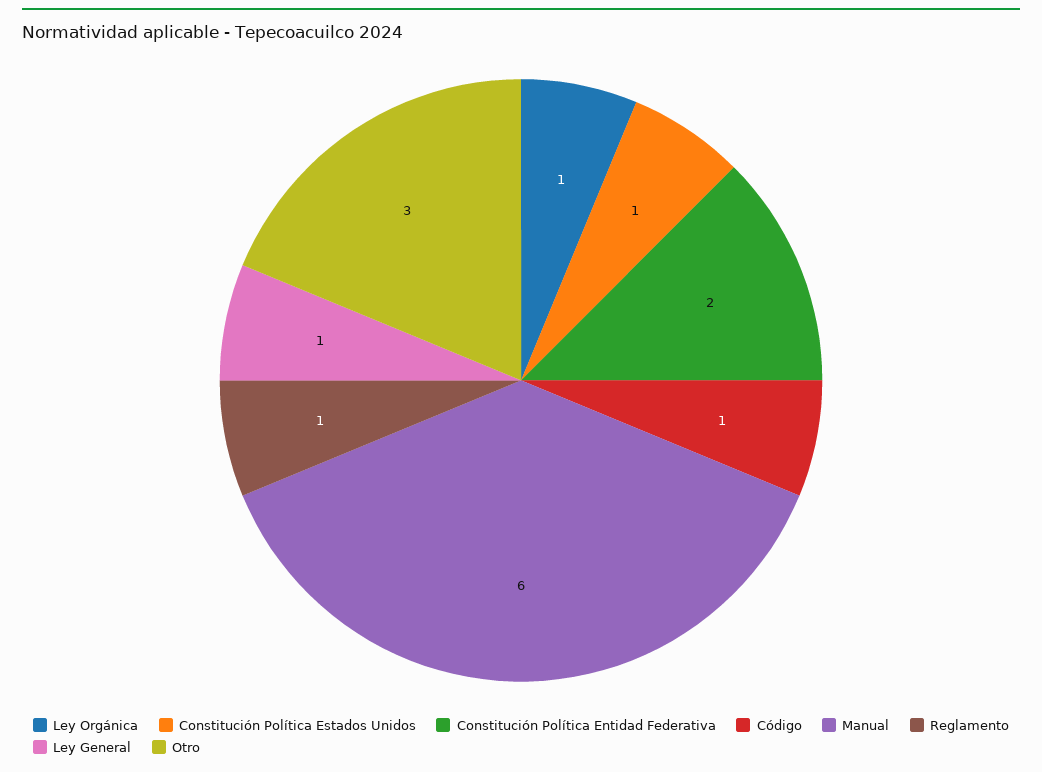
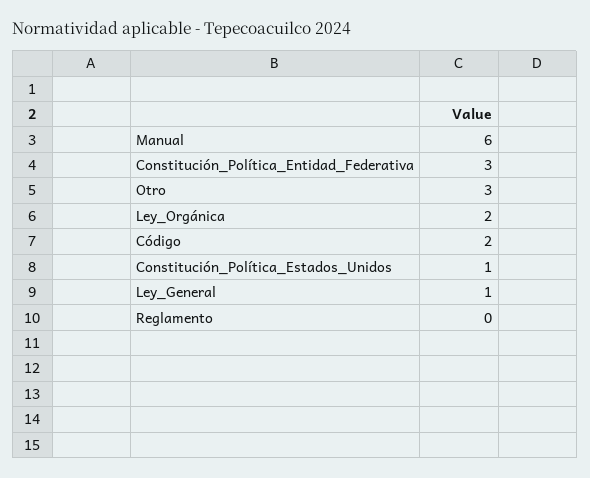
Ley Orgánica: 1 -> 2
Constitución Política Entidad Federativa: 2 -> 3
Código: 1 -> 2
Reglamento: 1 -> 0

